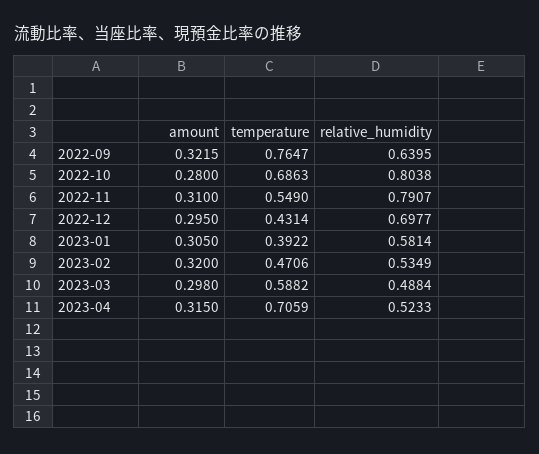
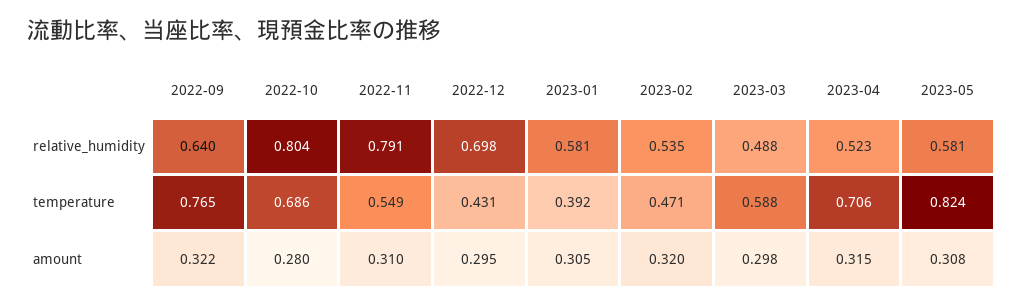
relative_humidity, 2023-05: none -> 0.581
temperature, 2023-05: none -> 0.824
amount, 2023-05: none -> 0.308

